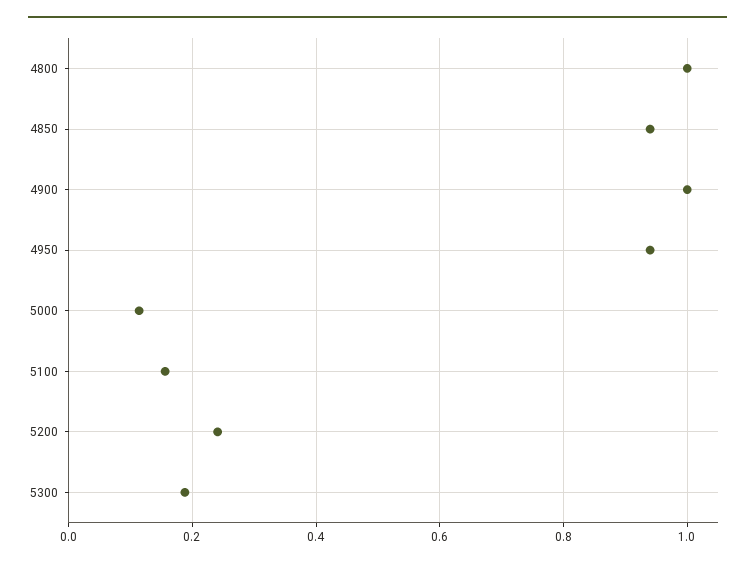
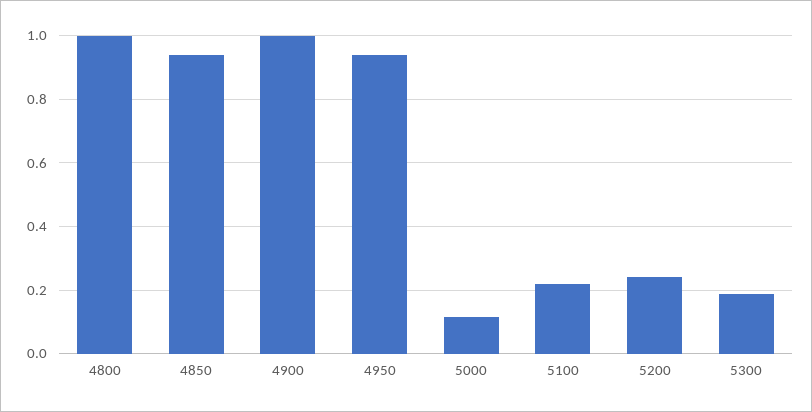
5100: 0.16 -> 0.22

